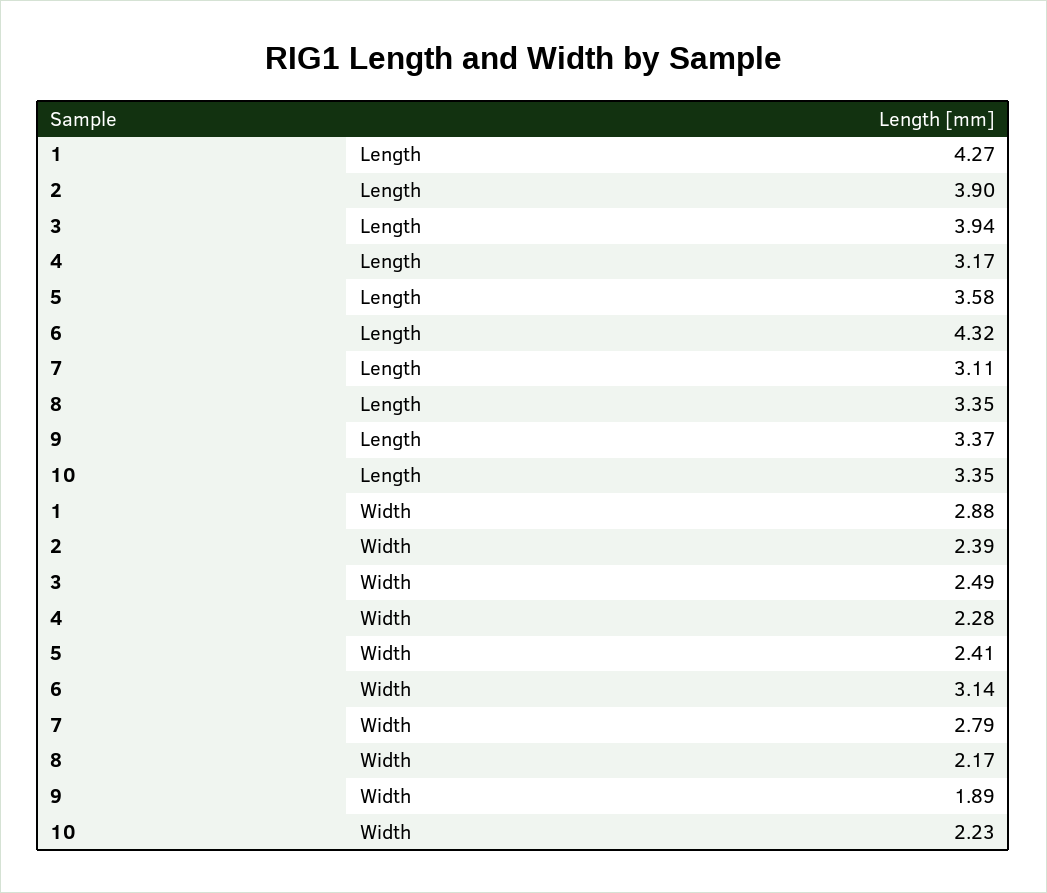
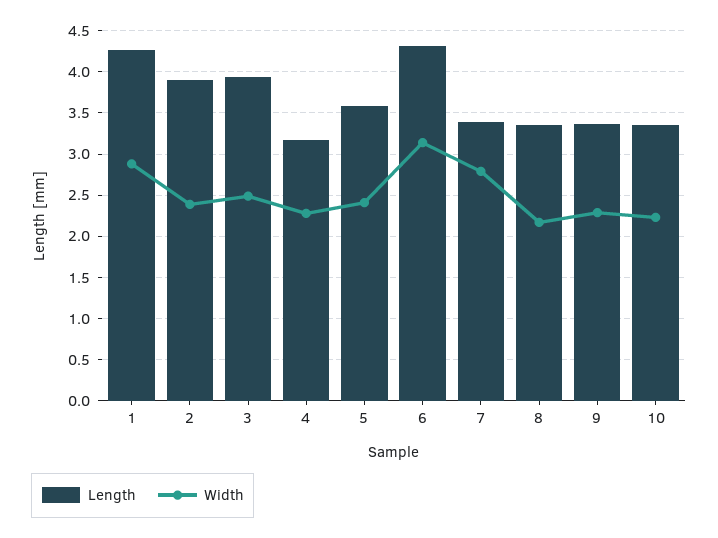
Length, 7: 3.11 -> 3.4
Width, 9: 1.89 -> 2.3

